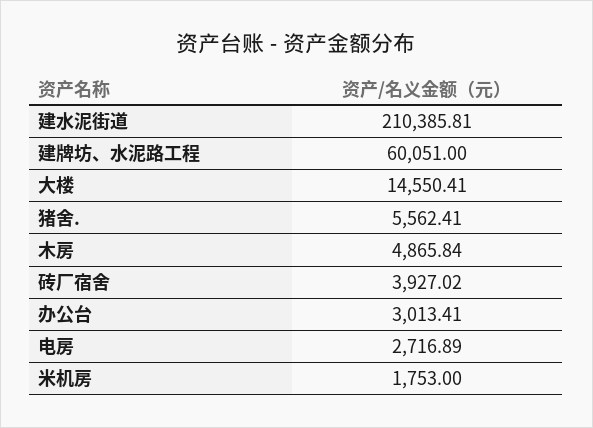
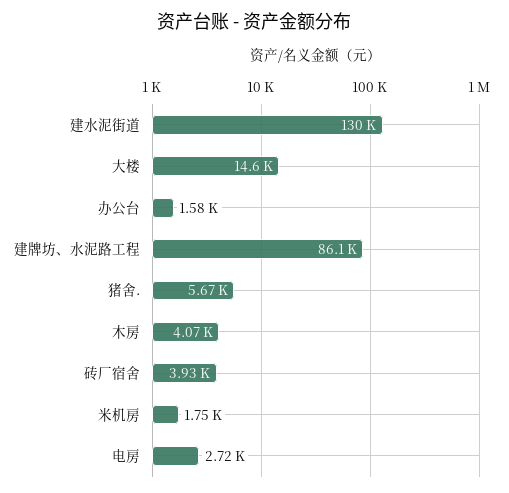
建水泥街道: 210385.81 -> 130000
建牌坊、水泥路工程: 60051 -> 86100
猪舍.: 5562.41 -> 5670
木房: 4865.84 -> 4070
办公台: 3013.41 -> 1580

